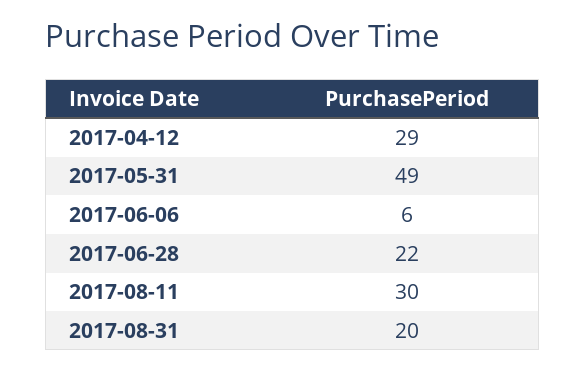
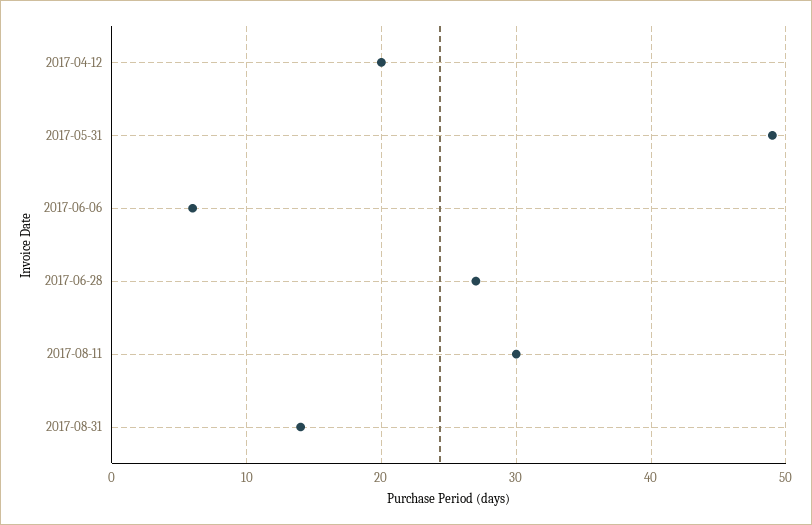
2017-04-12: 29 -> 20
2017-06-28: 22 -> 27
2017-08-31: 20 -> 14

